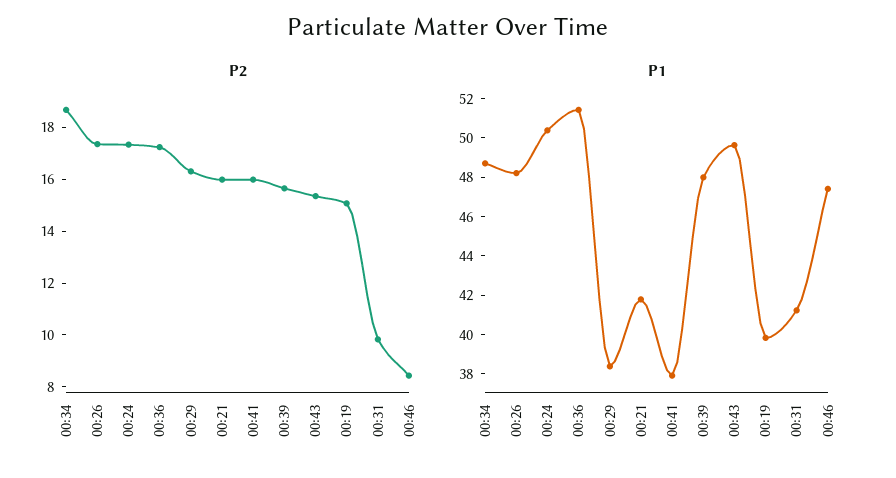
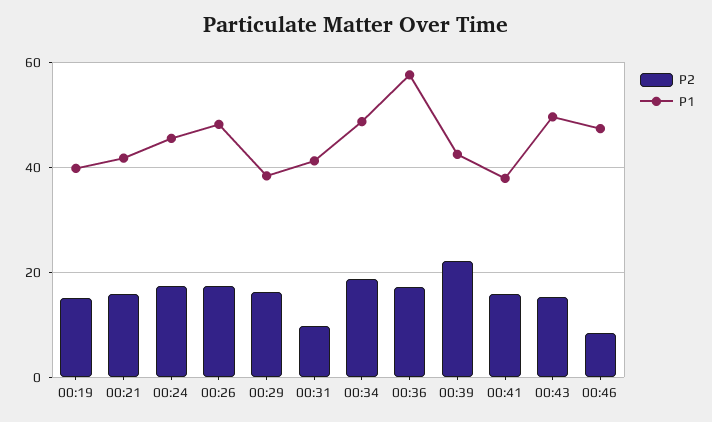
P2, 00:39: 15.5 -> 22
P1, 00:24: 50.5 -> 46
P1, 00:36: 51.5 -> 58
P1, 00:39: 48 -> 42

